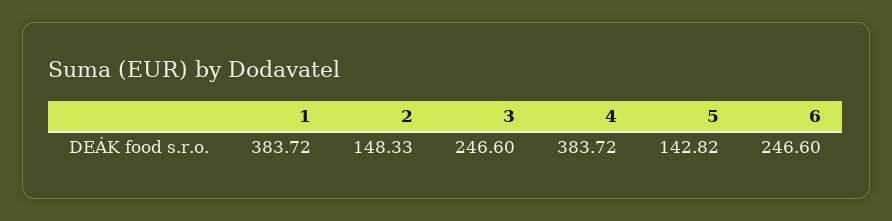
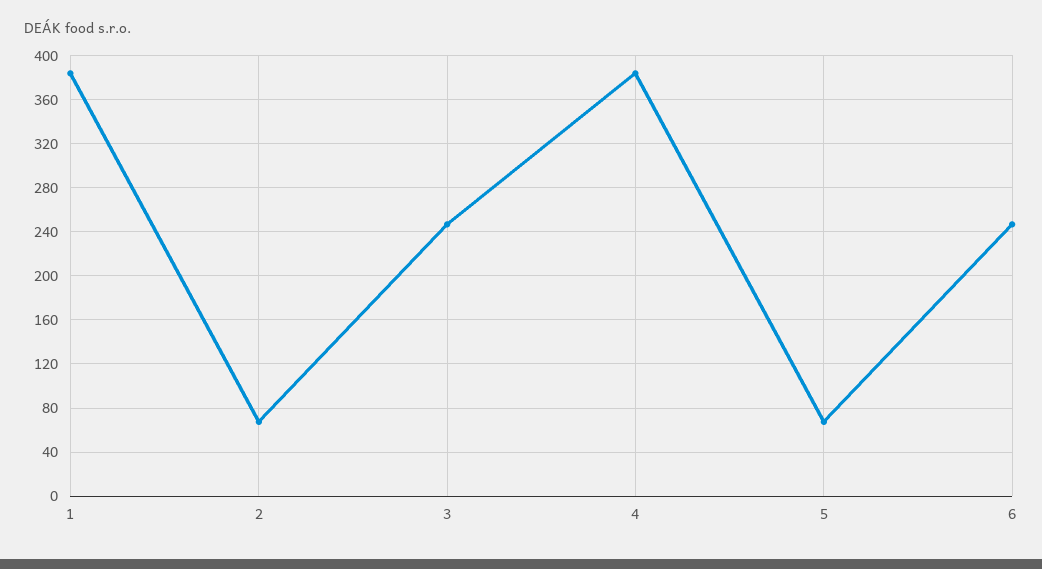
2: 148.33 -> 70
5: 142.82 -> 70

